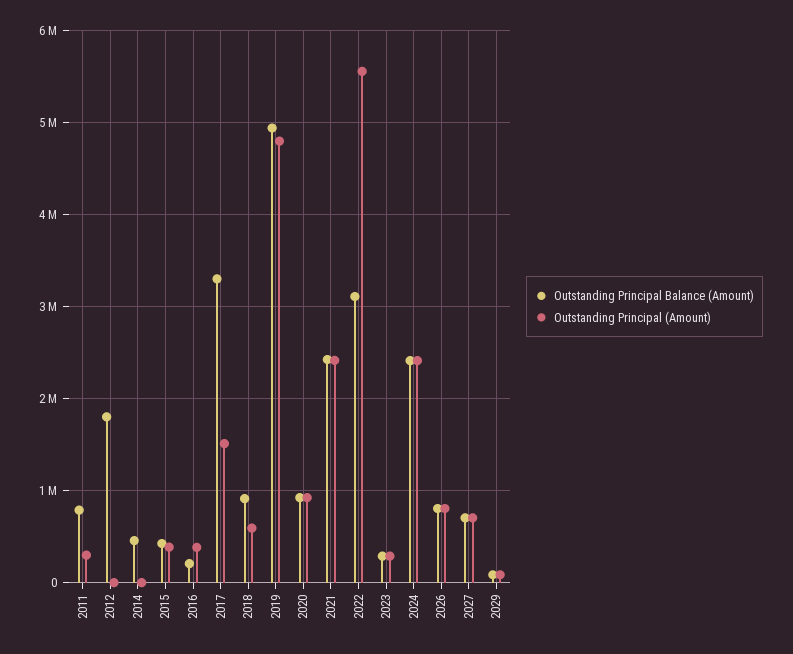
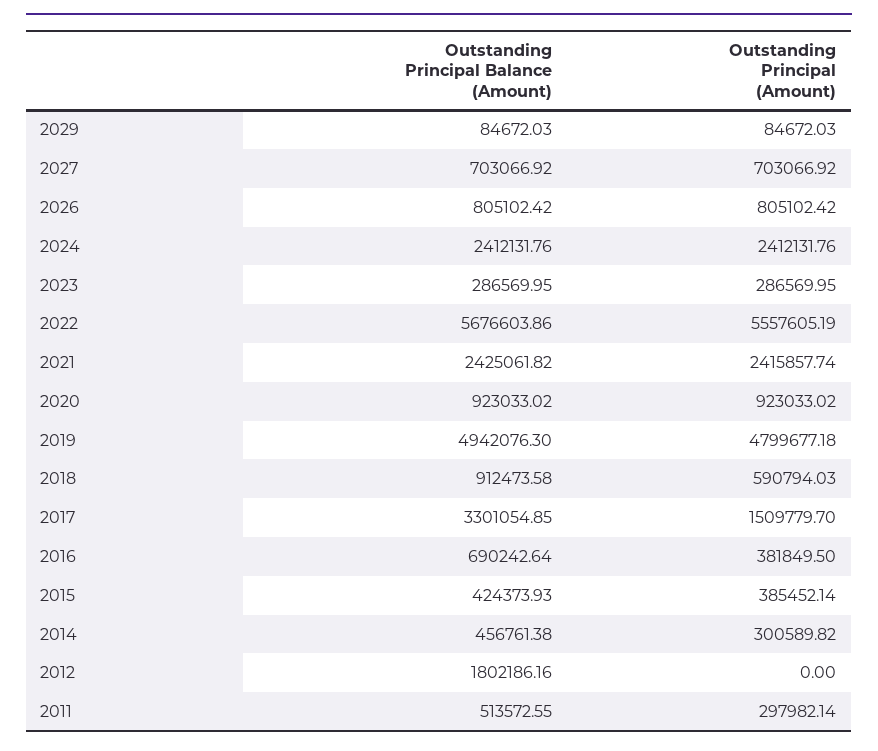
Outstanding Principal Balance (Amount), 2011: 800000 -> 513572.55
Outstanding Principal (Amount), 2014: 0 -> 300589.82
Outstanding Principal Balance (Amount), 2016: 200000 -> 690242.64
Outstanding Principal Balance (Amount), 2022: 3100000 -> 5676603.86

